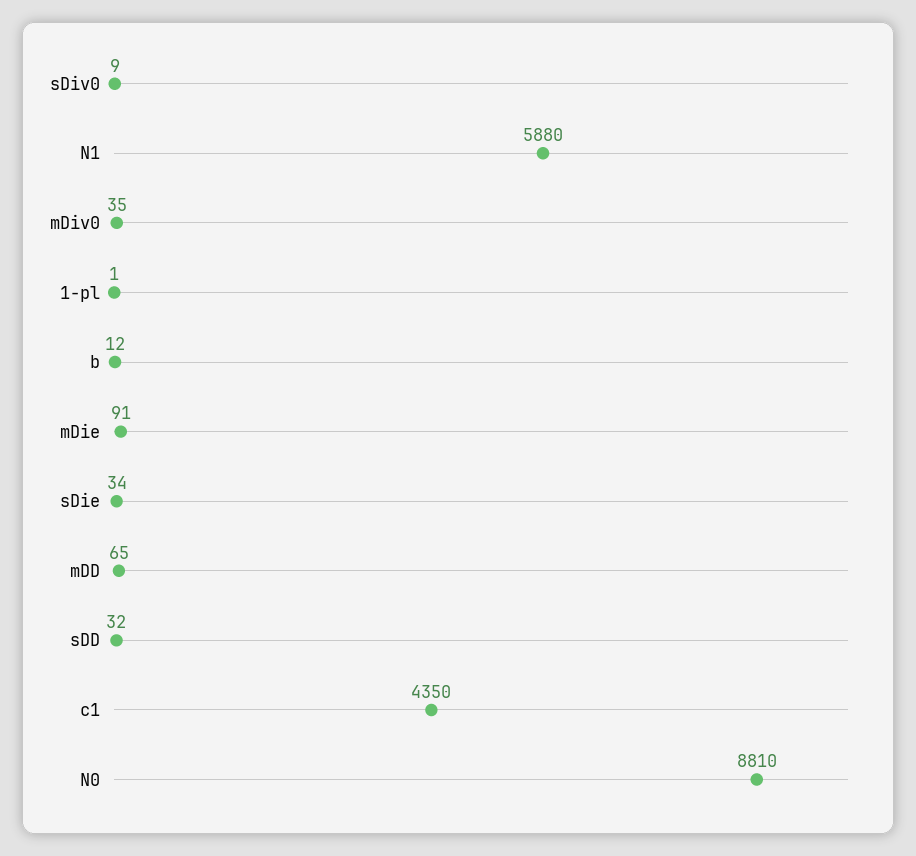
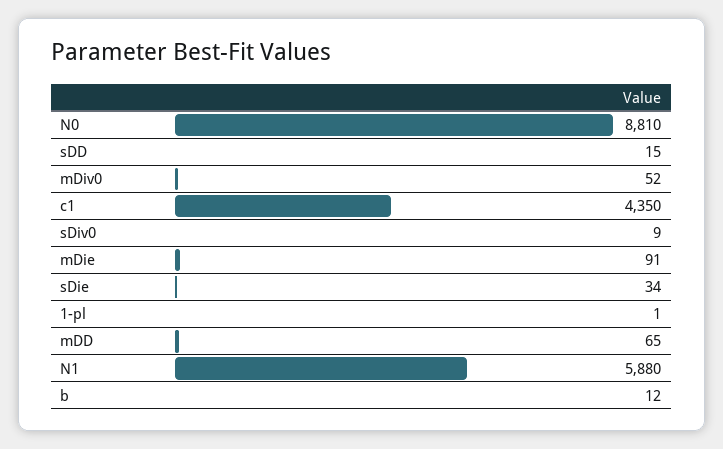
mDiv0: 35 -> 52
sDD: 32 -> 15

